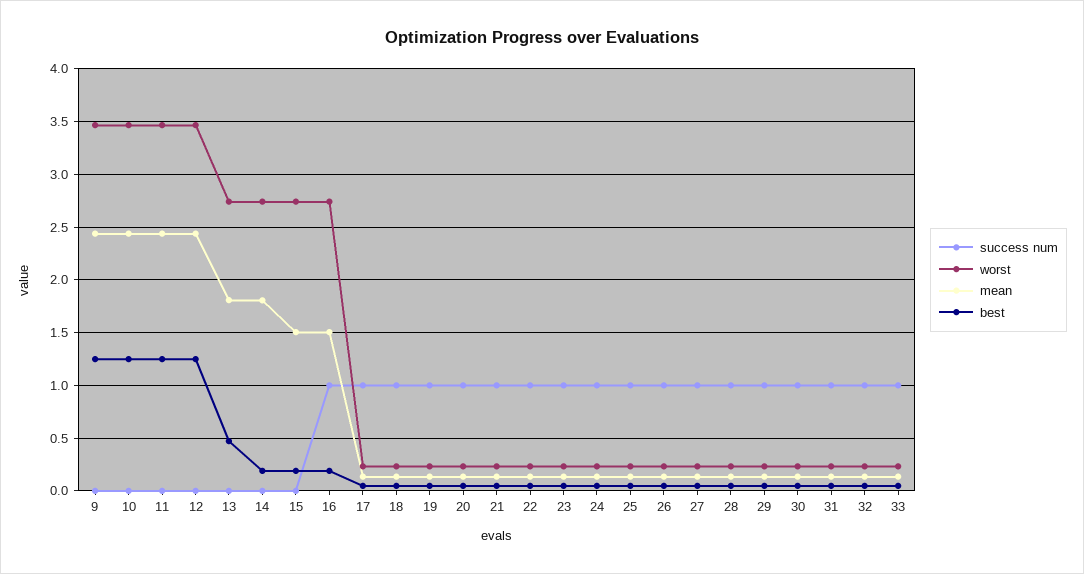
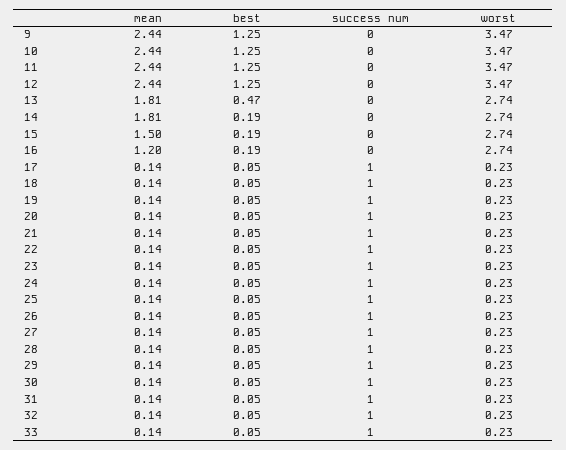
success num, 16: 1 -> 0
mean, 16: 1.5 -> 1.2

